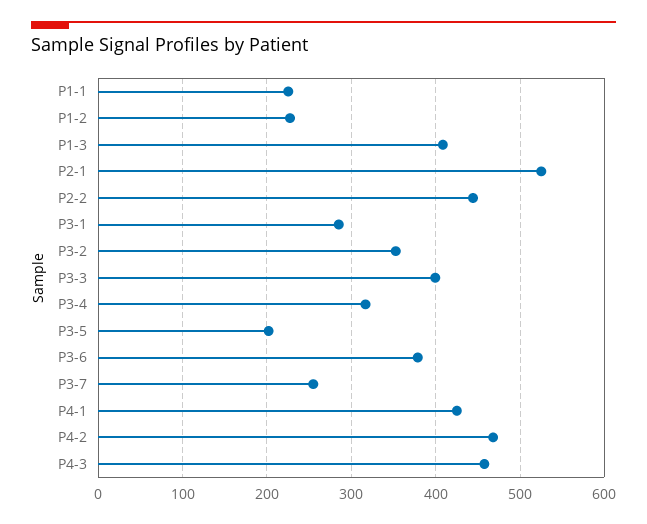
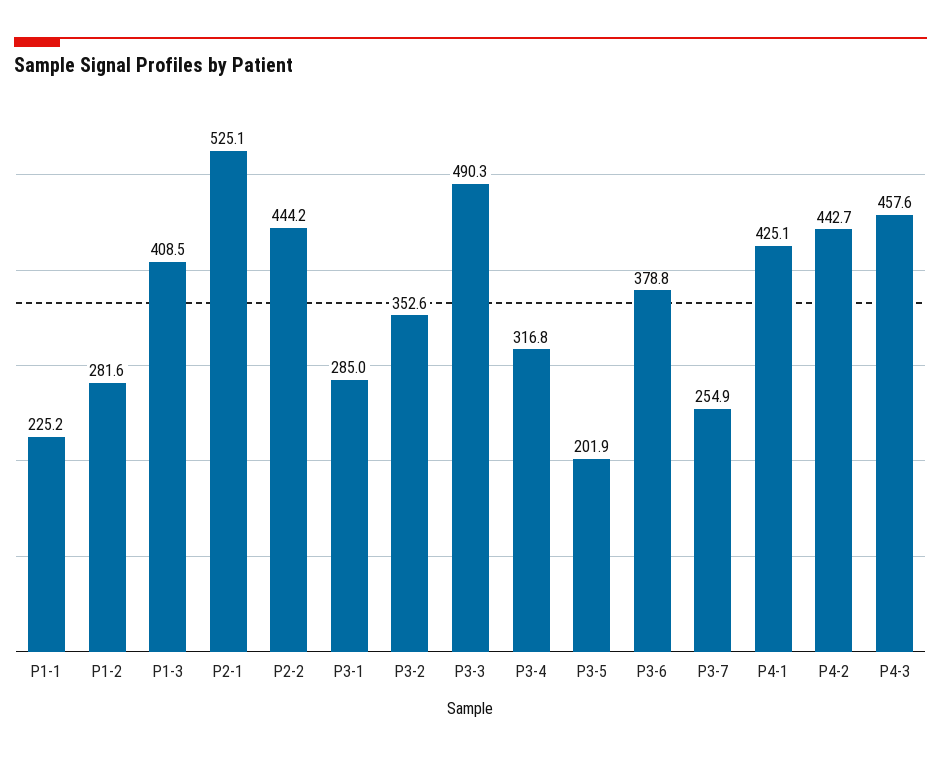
P1-2: 230 -> 281.6
P3-3: 400 -> 490.3
P4-2: 470 -> 442.7

